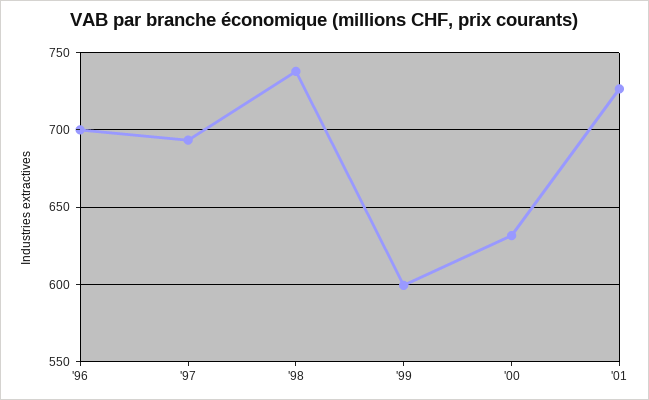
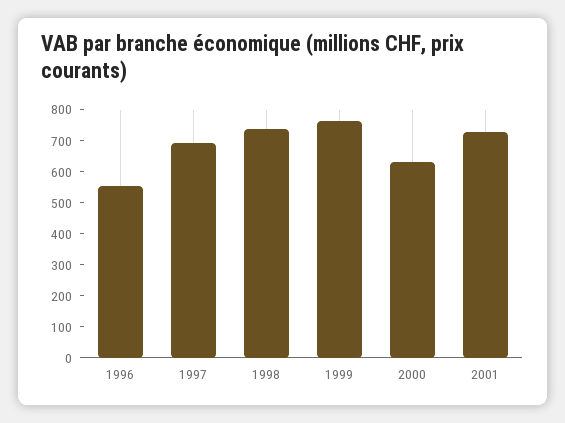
'96: 700 -> 550
'99: 600 -> 750

